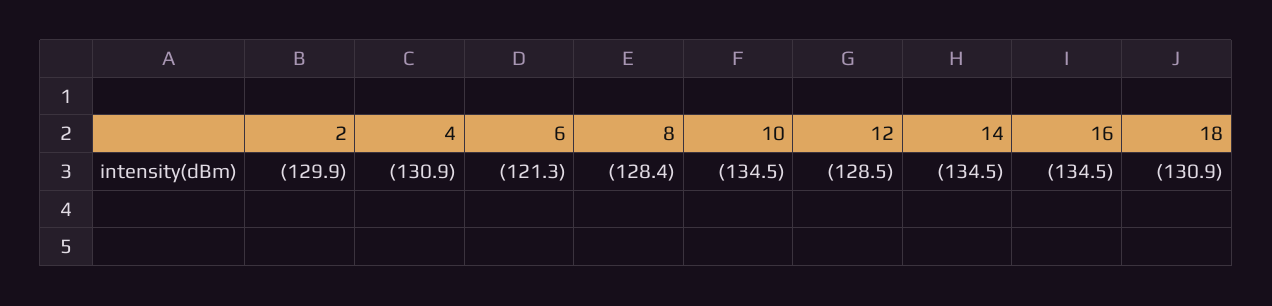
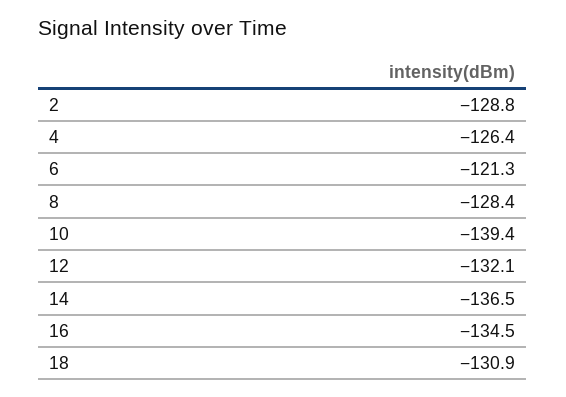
2: -129.9 -> -128.8
4: -130.9 -> -126.4
10: -134.5 -> -139.4
12: -128.5 -> -132.1
14: -134.5 -> -136.5

